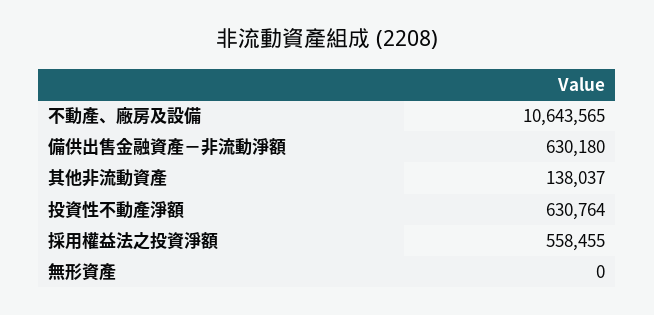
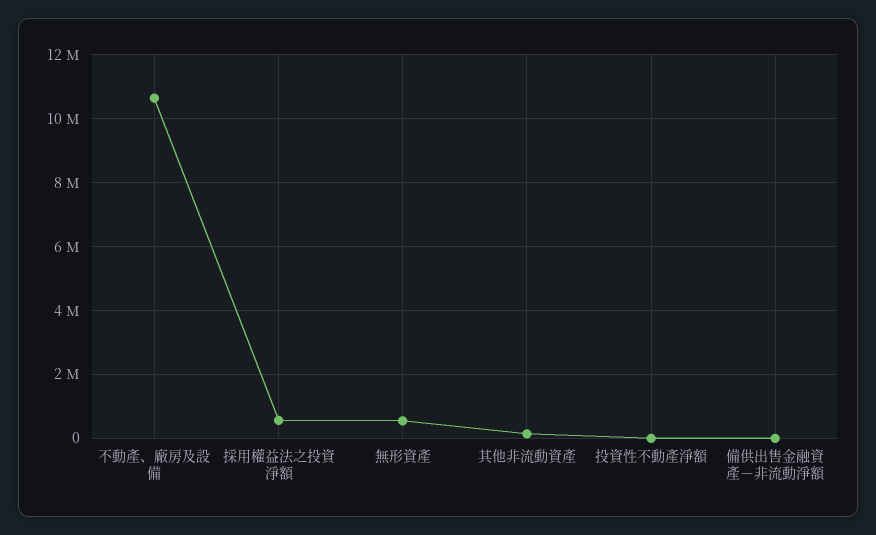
備供出售金融資產－非流動淨額: 630180 -> 0
投資性不動產淨額: 630764 -> 0
無形資產: 0 -> 600000

